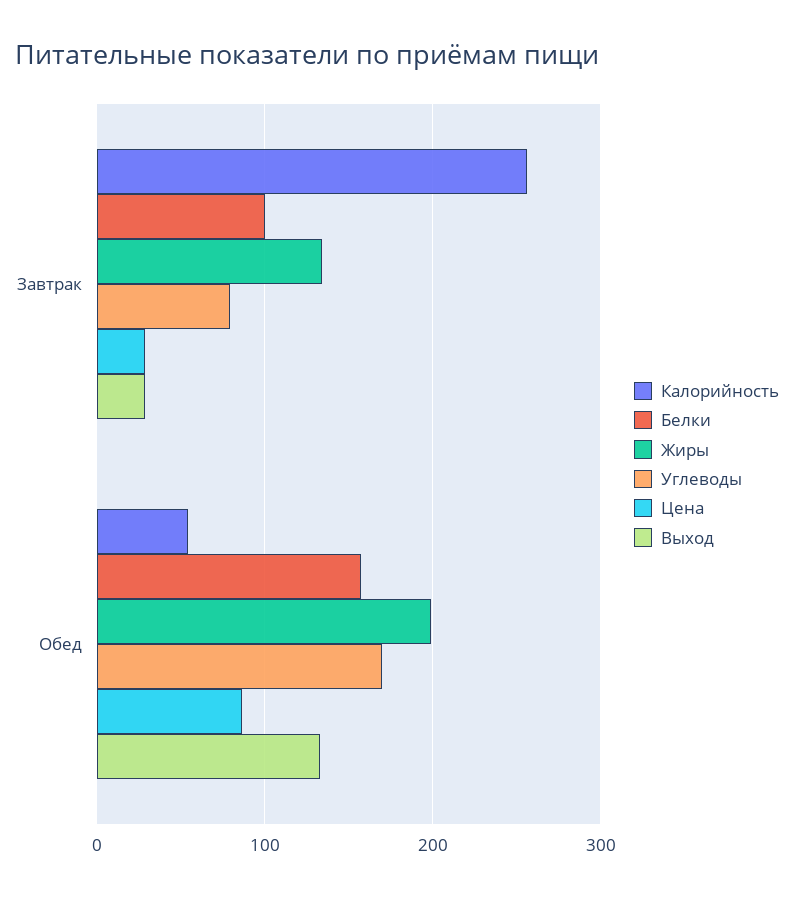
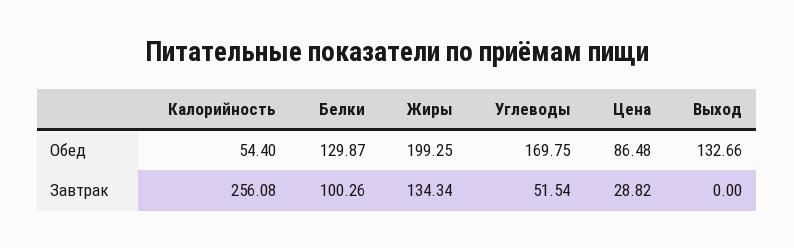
Углеводы, Завтрак: 80 -> 51.54
Выход, Завтрак: 30 -> 0
Белки, Обед: 160 -> 129.87

